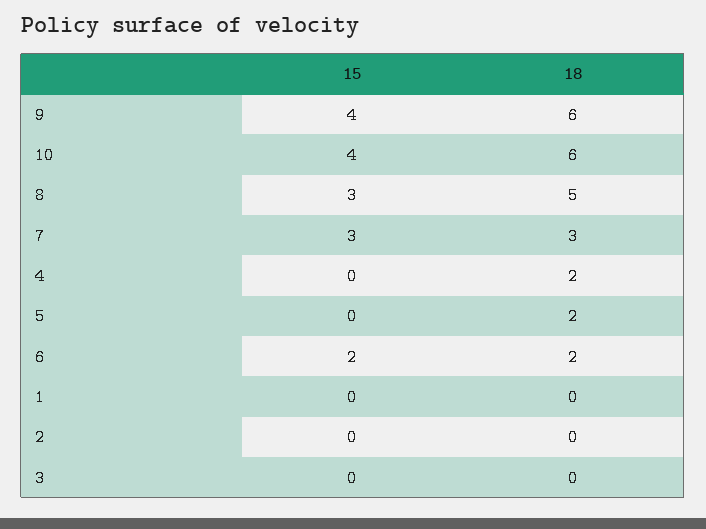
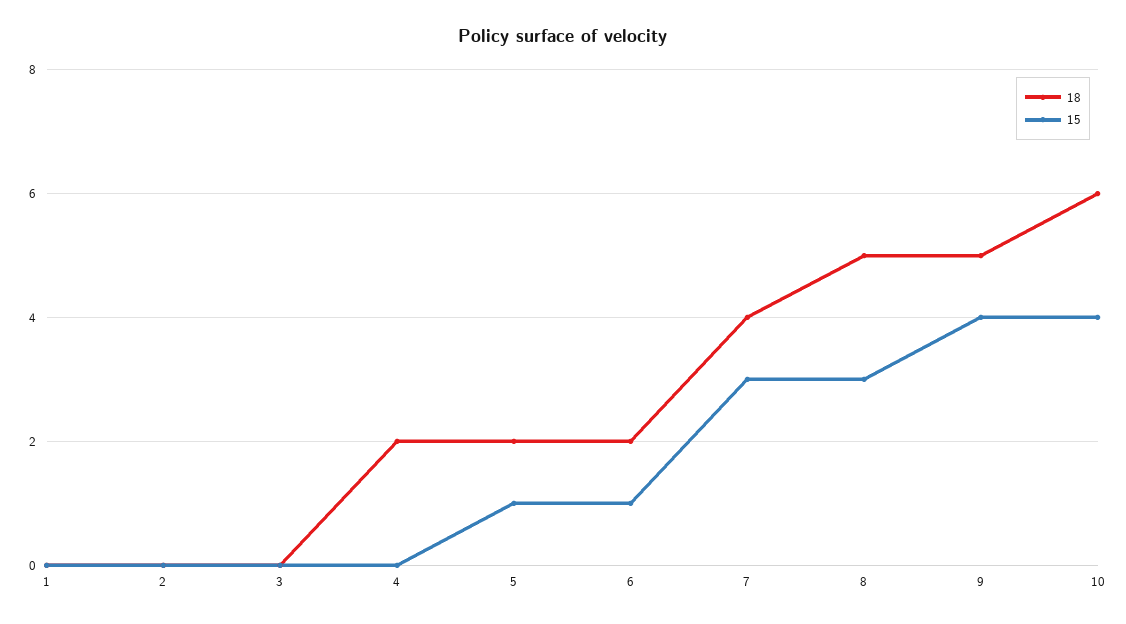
18, 9: 6 -> 5
18, 7: 3 -> 4
15, 5: 0 -> 1
15, 6: 2 -> 1

